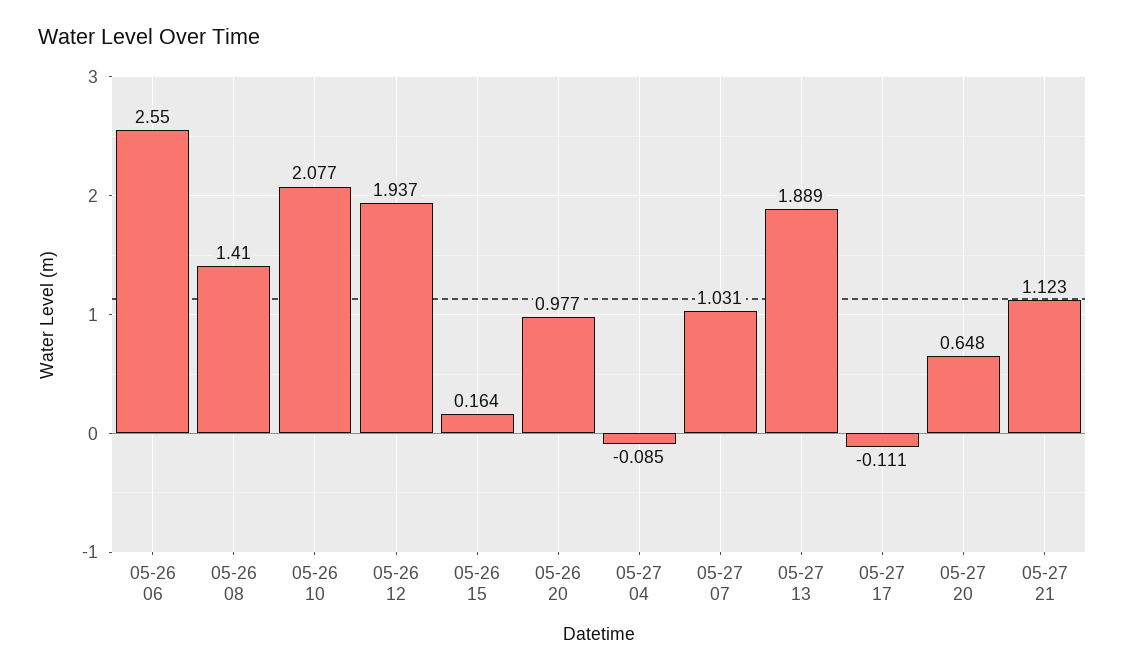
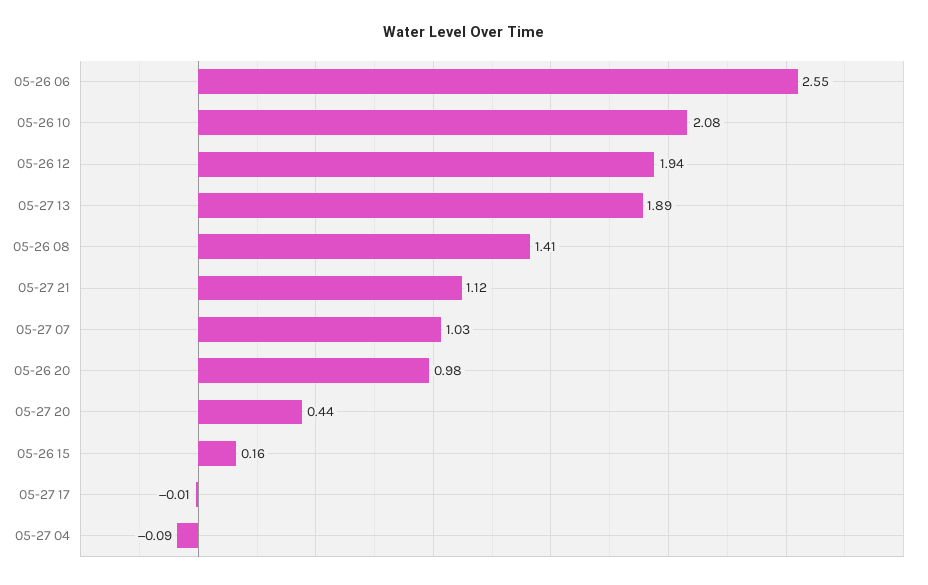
05-27 17: -0.111 -> -0.01
05-27 20: 0.648 -> 0.44

